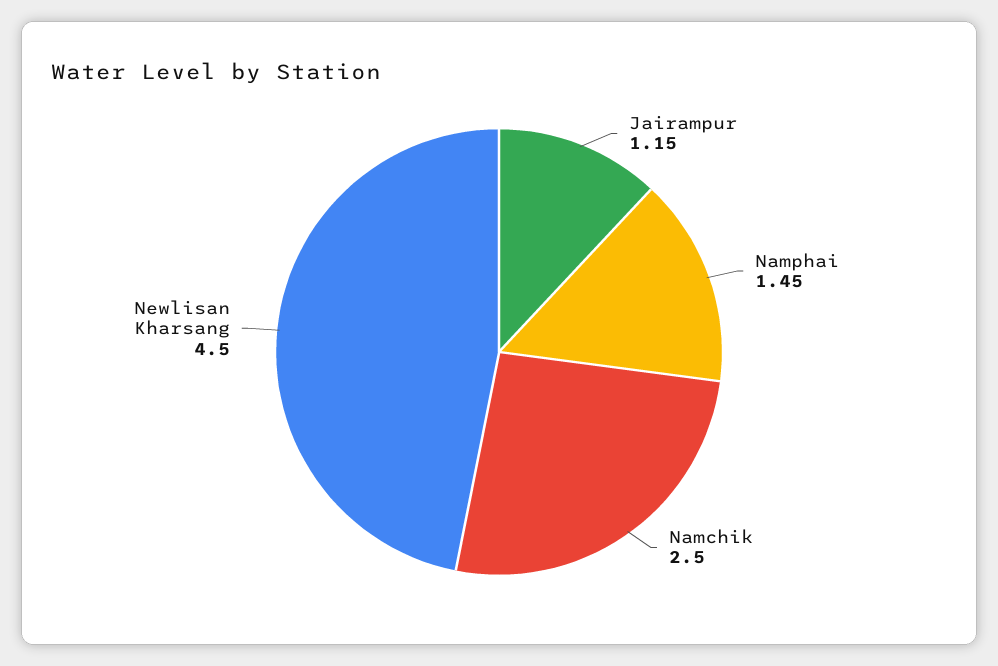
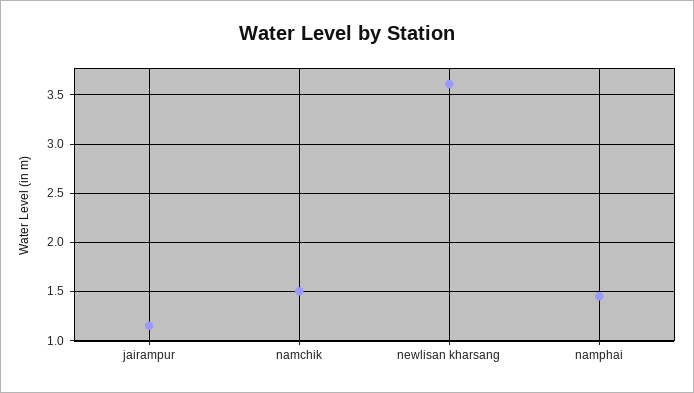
Namchik: 2.5 -> 1.5
Newlisan Kharsang: 4.5 -> 3.6

